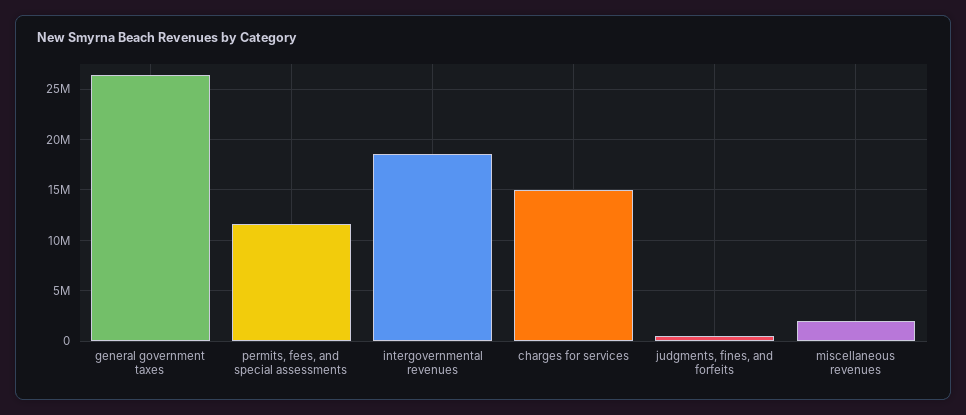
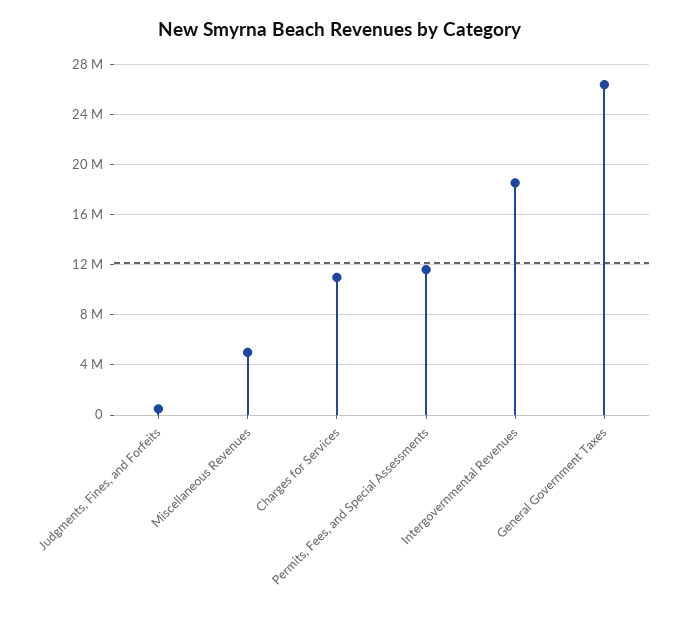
charges for services: 15000000 -> 11000000
miscellaneous revenues: 2000000 -> 5000000

